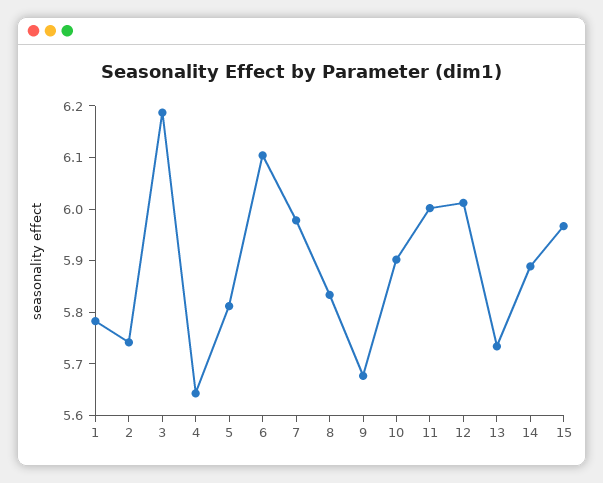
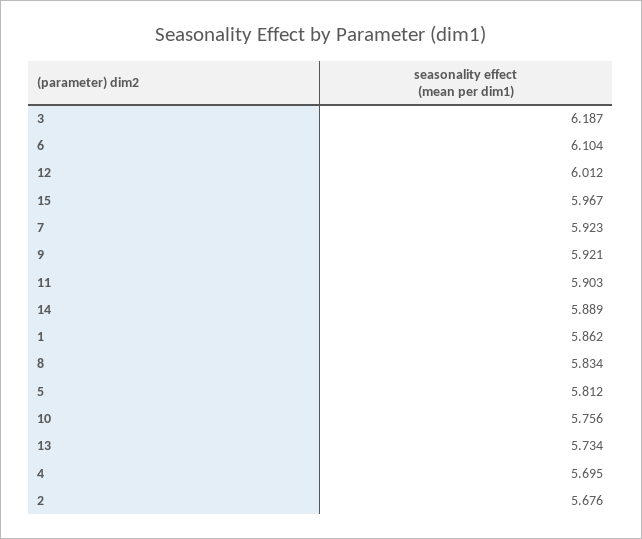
1: 5.78 -> 5.862
2: 5.74 -> 5.676
4: 5.64 -> 5.695
7: 5.98 -> 5.923
9: 5.68 -> 5.921
10: 5.9 -> 5.756
11: 6 -> 5.903

